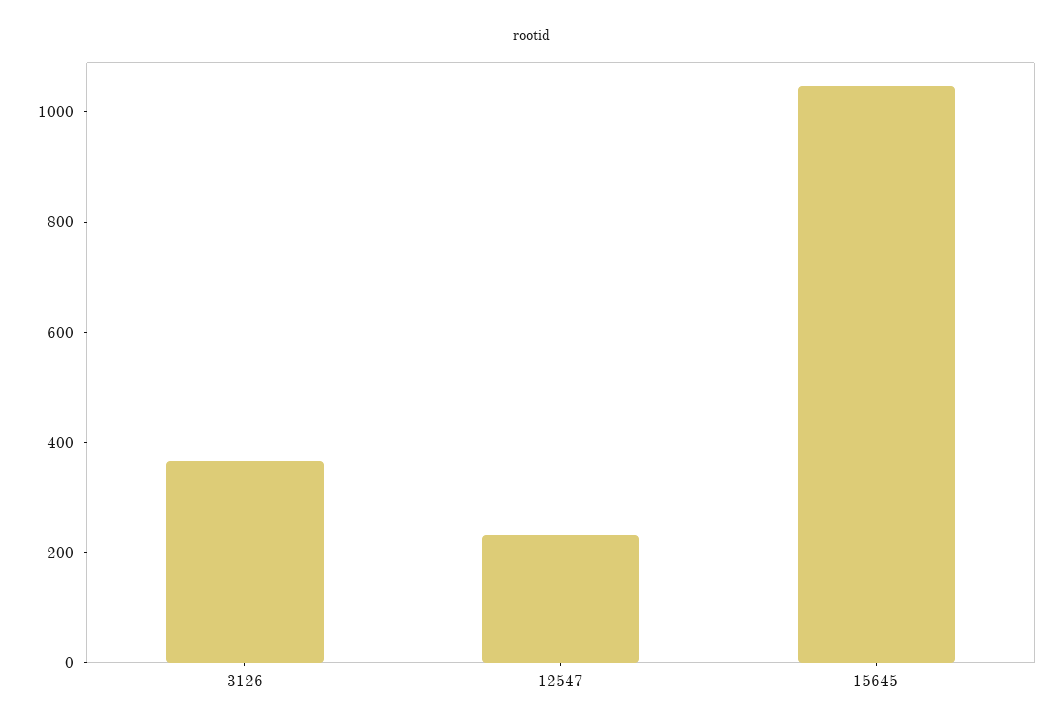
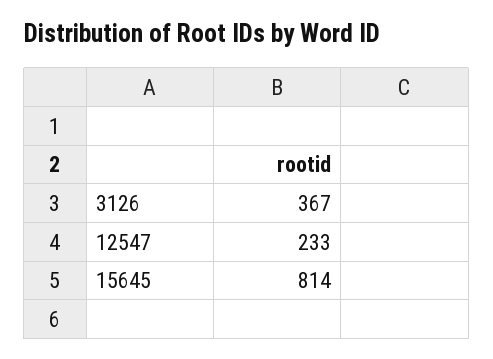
15645: 1050 -> 814

